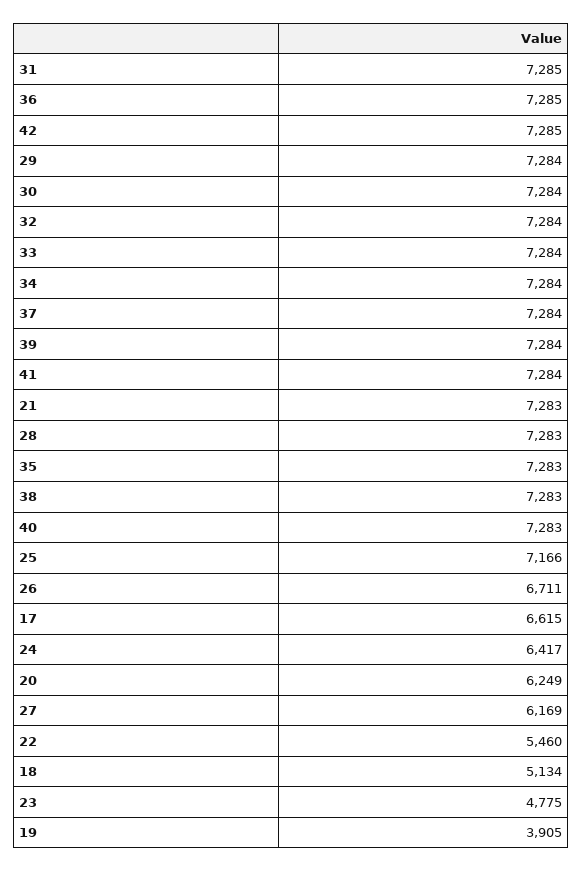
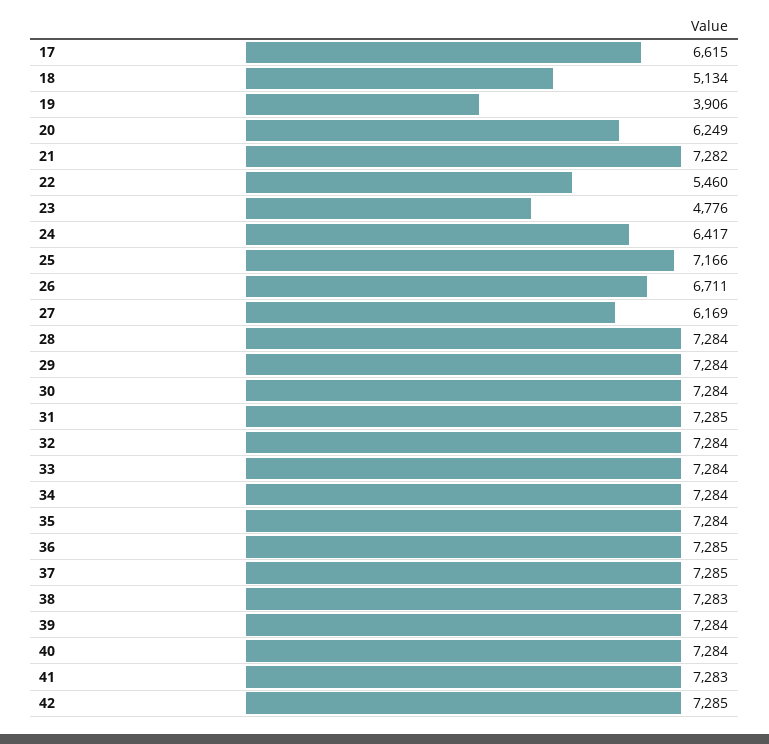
37: 7284 -> 7285
41: 7284 -> 7283
21: 7283 -> 7282
28: 7283 -> 7284
35: 7283 -> 7284
40: 7283 -> 7284
23: 4775 -> 4776
19: 3905 -> 3906

